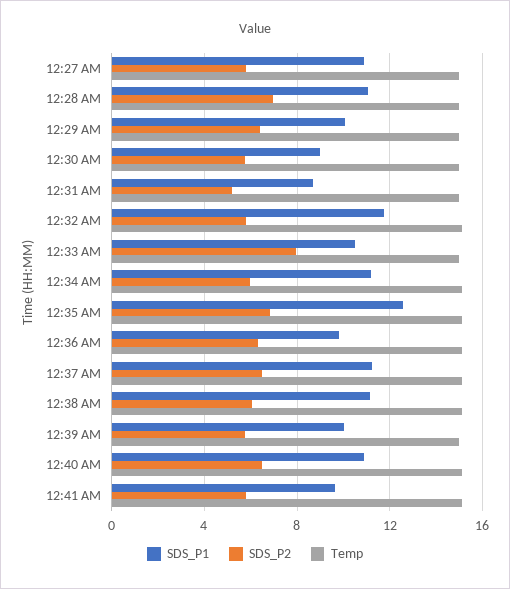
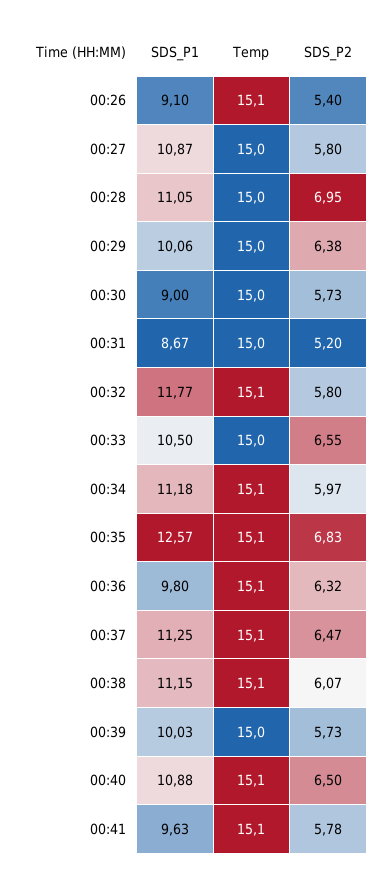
SDS_P2, 12:33 AM: 8 -> 6.55
SDS_P1, 00:26: none -> 9.1
Temp, 00:26: none -> 15.1
SDS_P2, 00:26: none -> 5.4

